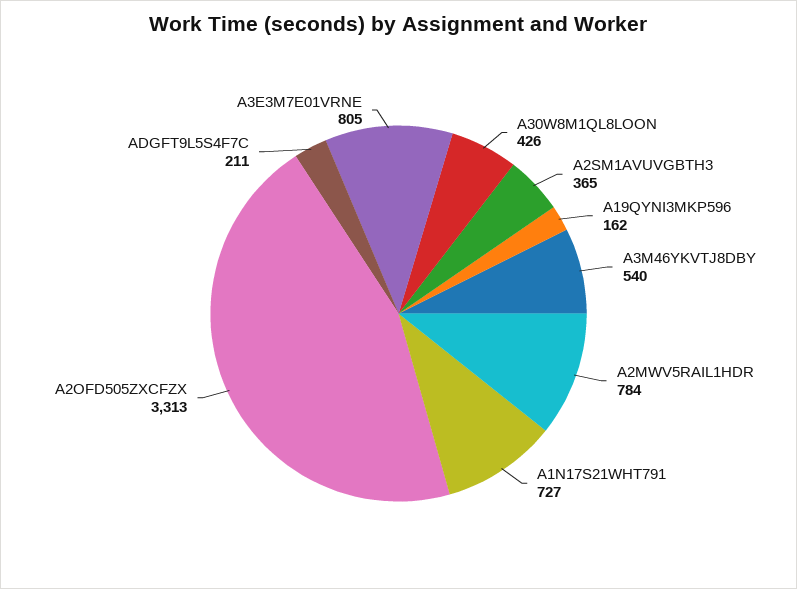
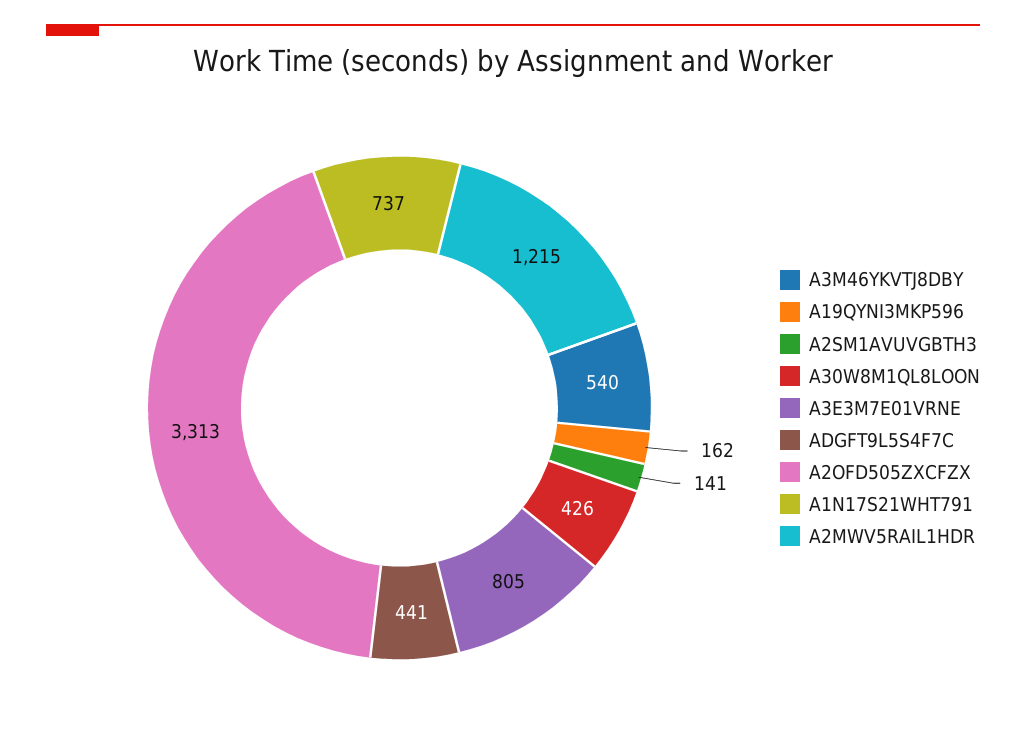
A2SM1AVUVGBTH3: 365 -> 141
A2MWV5RAIL1HDR: 784 -> 1215
A1N17S21WHT791: 727 -> 737
ADGFT9L5S4F7C: 211 -> 441

